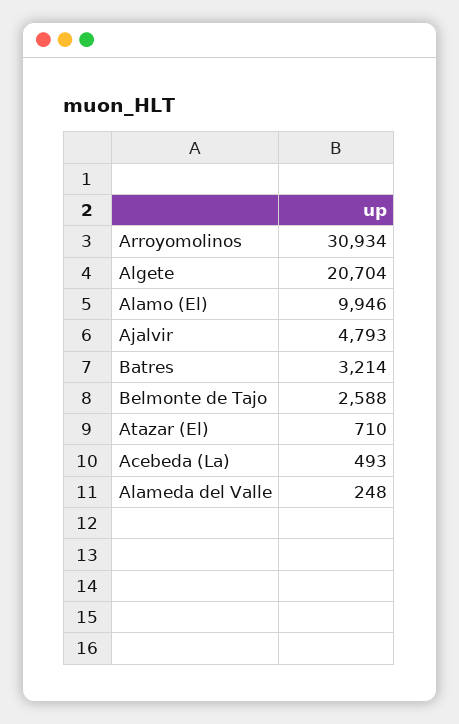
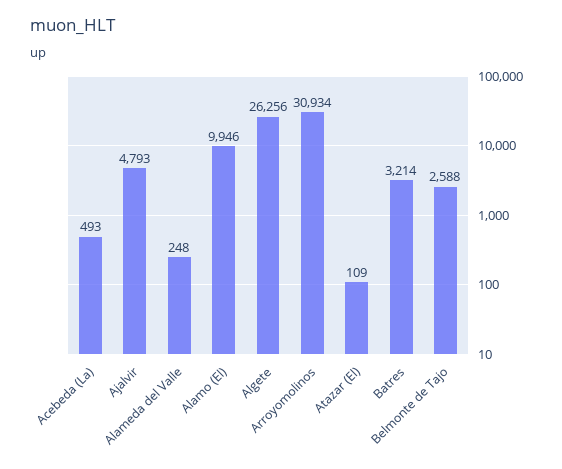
Algete: 20704 -> 26256
Atazar (El): 710 -> 109

